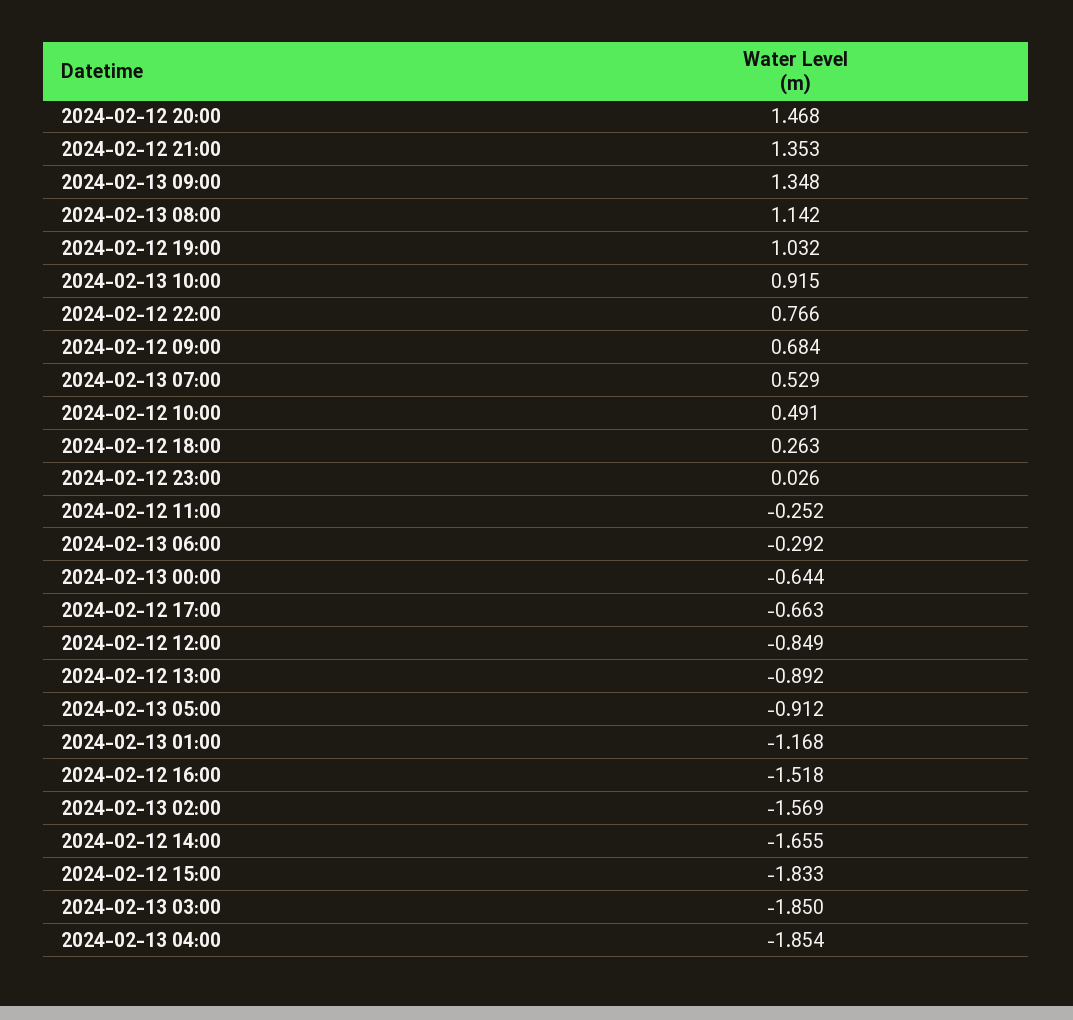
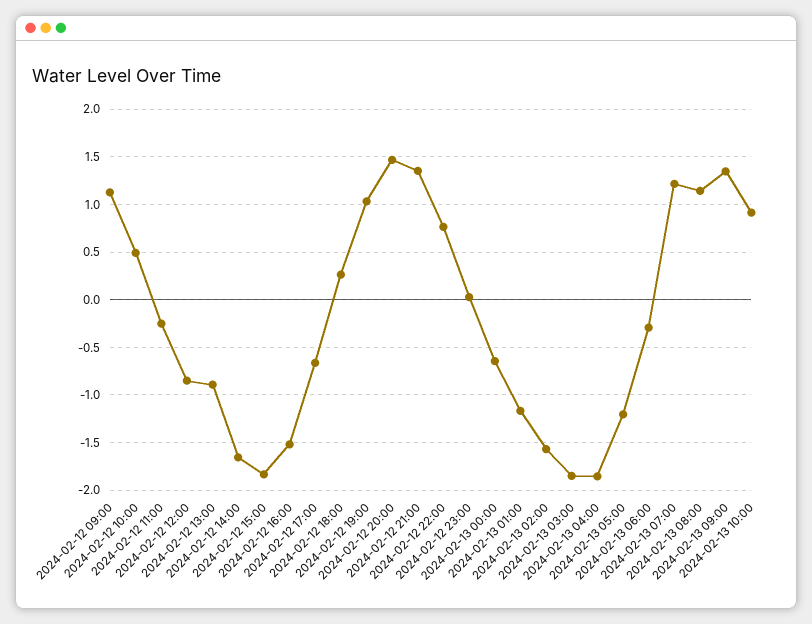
2024-02-12 09:00: 0.684 -> 1.1
2024-02-13 07:00: 0.529 -> 1.2
2024-02-13 05:00: -0.912 -> -1.2

